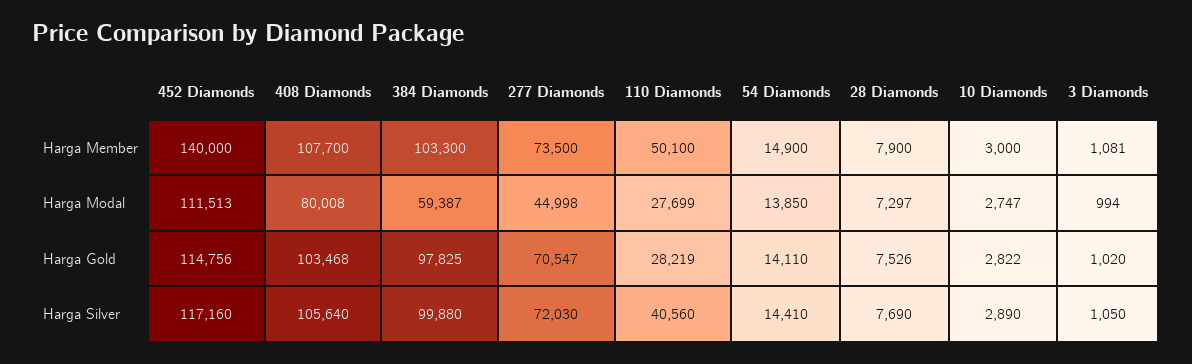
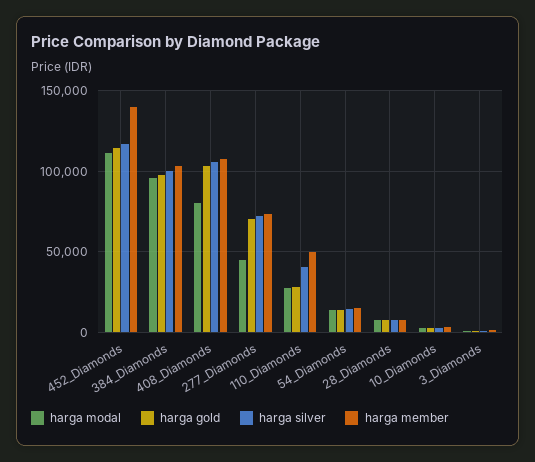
Harga Modal, 384 Diamonds: 59387 -> 95000

